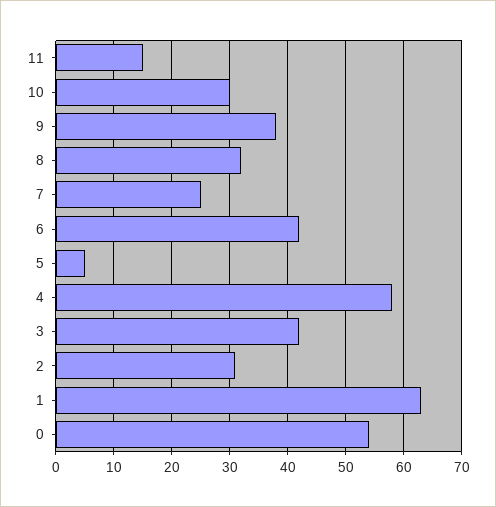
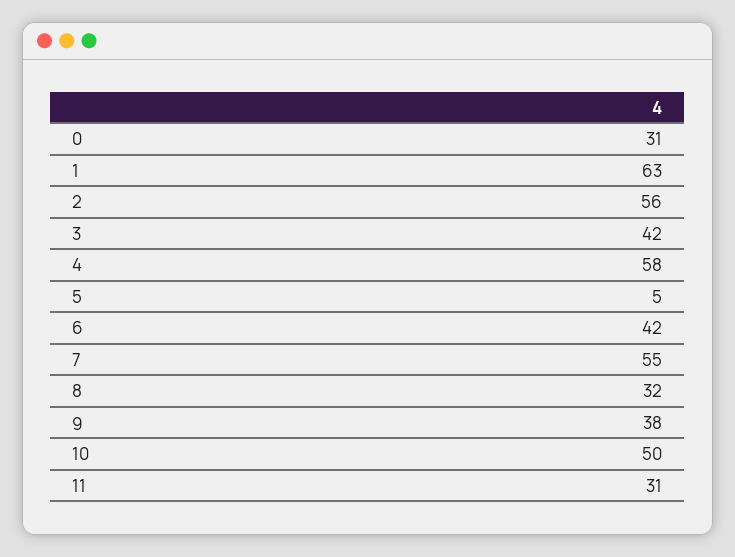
11: 15 -> 31
10: 30 -> 50
7: 25 -> 55
2: 30 -> 56
0: 55 -> 31

